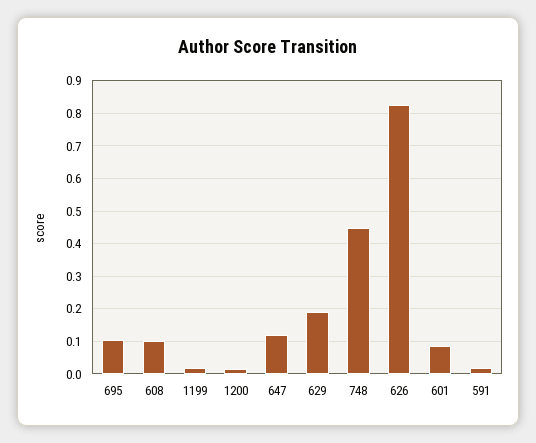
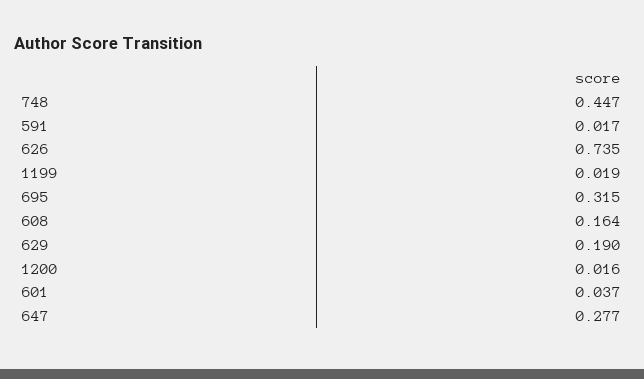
695: 0.1 -> 0.315
608: 0.1 -> 0.164
647: 0.12 -> 0.277
626: 0.82 -> 0.735
601: 0.08 -> 0.037

